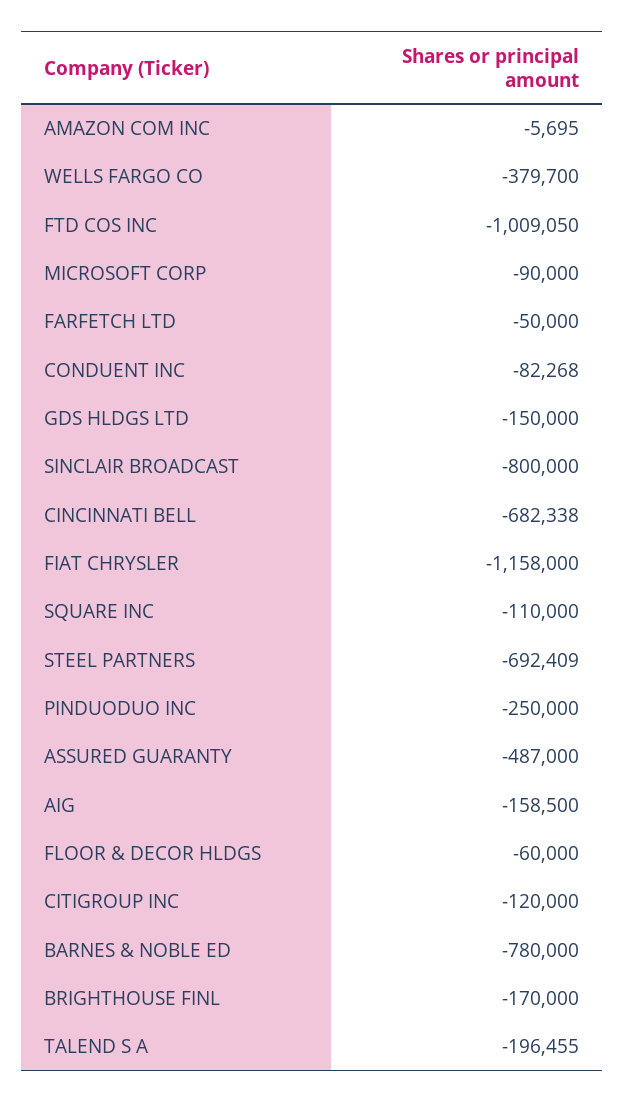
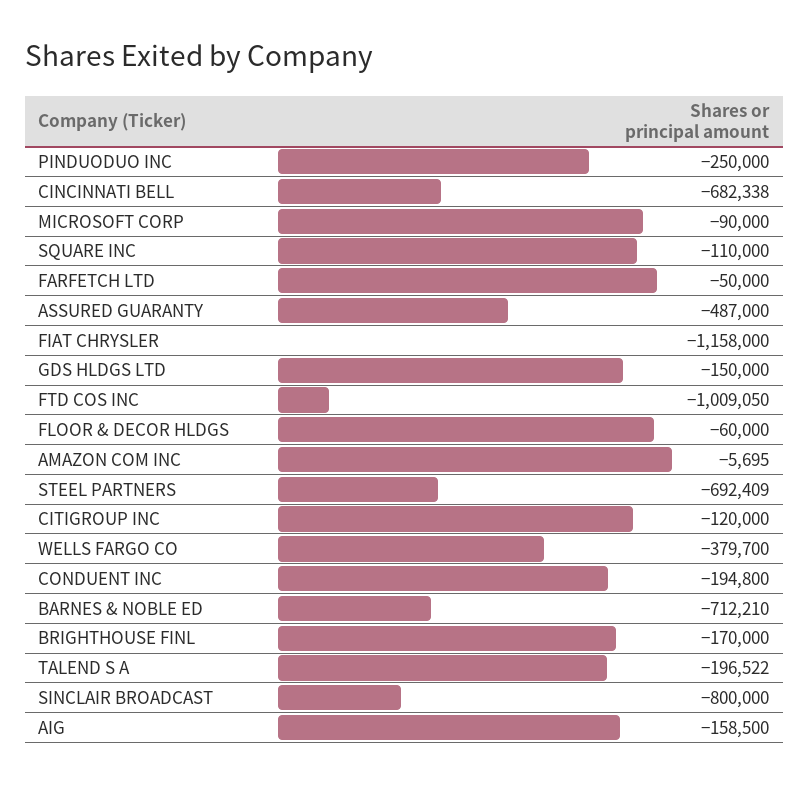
CONDUENT INC: -82268 -> -194800
BARNES & NOBLE ED: -780000 -> -712210
TALEND S A: -196455 -> -196522

